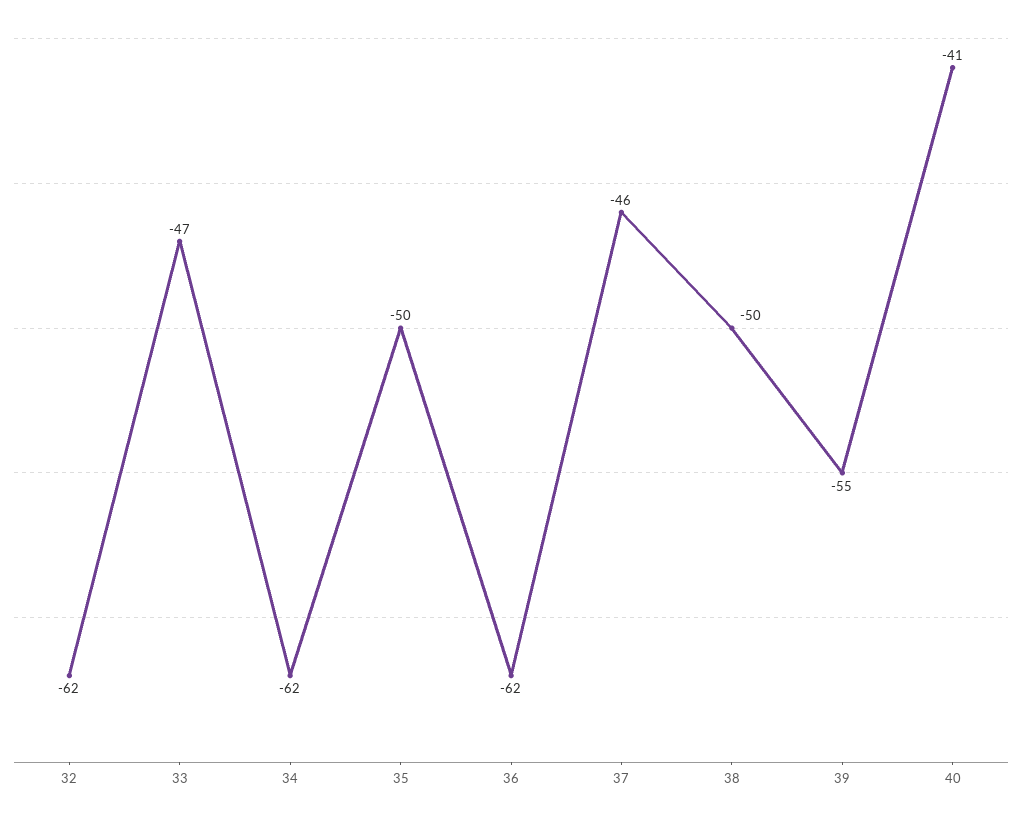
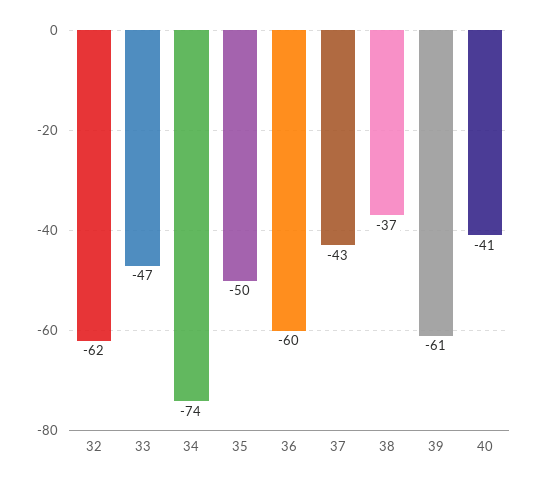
34: -62 -> -74
36: -62 -> -60
37: -46 -> -43
38: -50 -> -37
39: -55 -> -61

